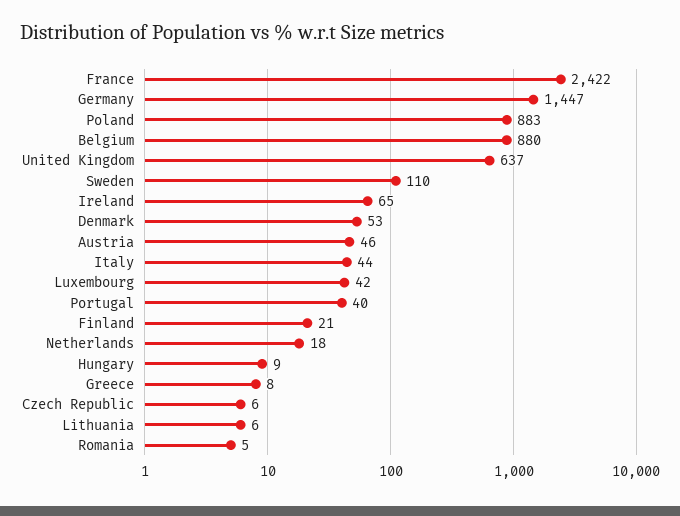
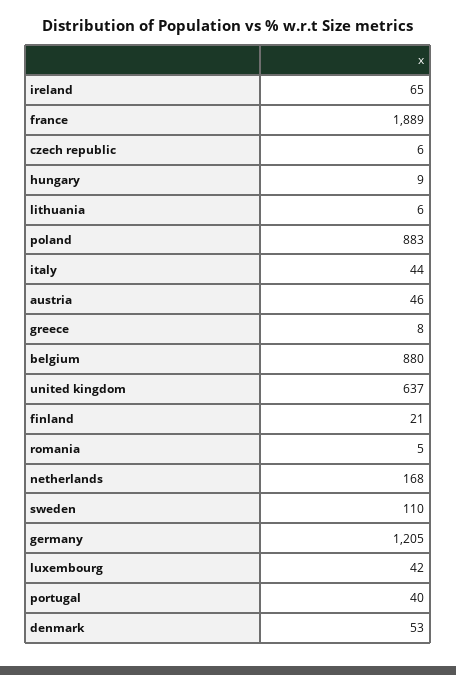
France: 2422 -> 1889
Germany: 1447 -> 1205
Netherlands: 18 -> 168

